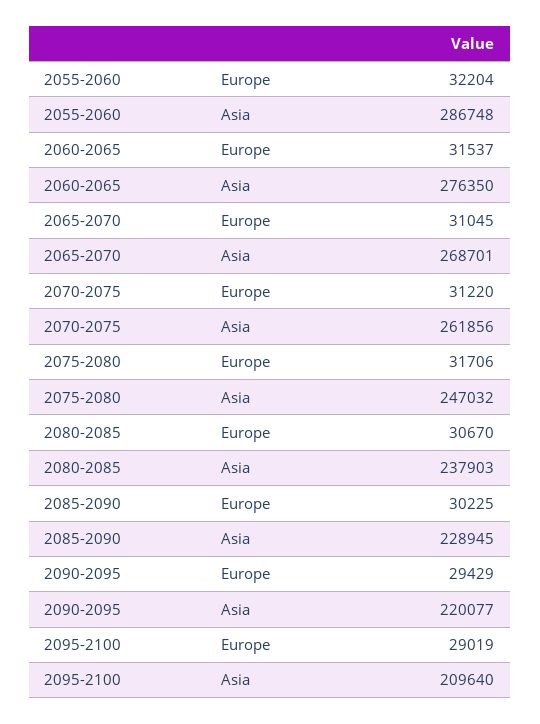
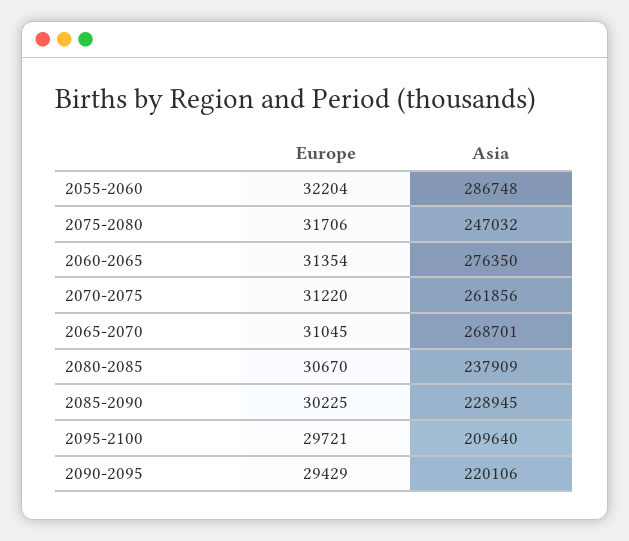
2060-2065, Europe: 31537 -> 31354
2080-2085, Asia: 237903 -> 237909
2090-2095, Asia: 220077 -> 220106
2095-2100, Europe: 29019 -> 29721

